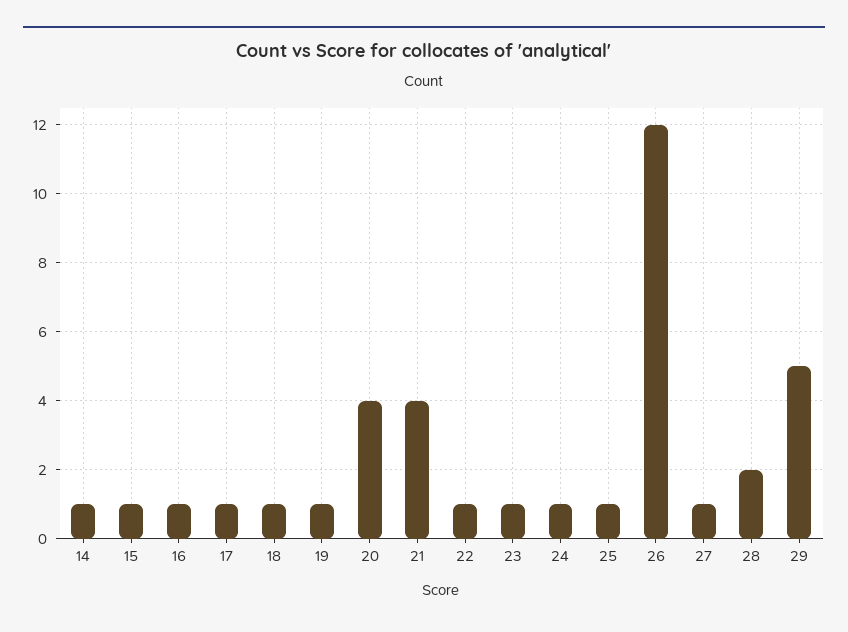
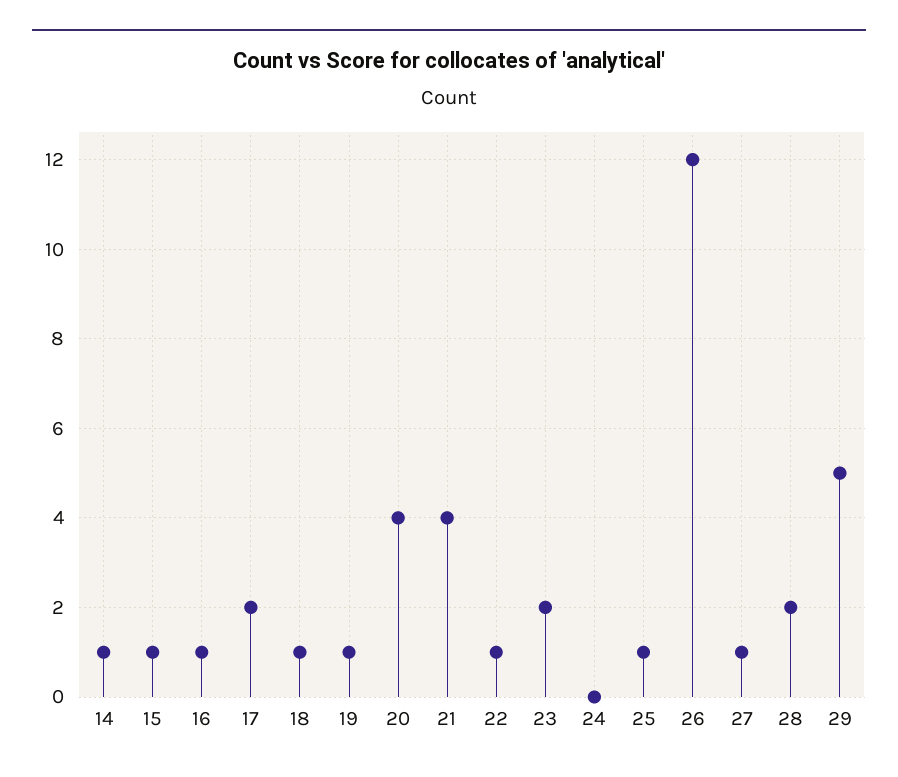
17: 1 -> 2
23: 1 -> 2
24: 1 -> 0

